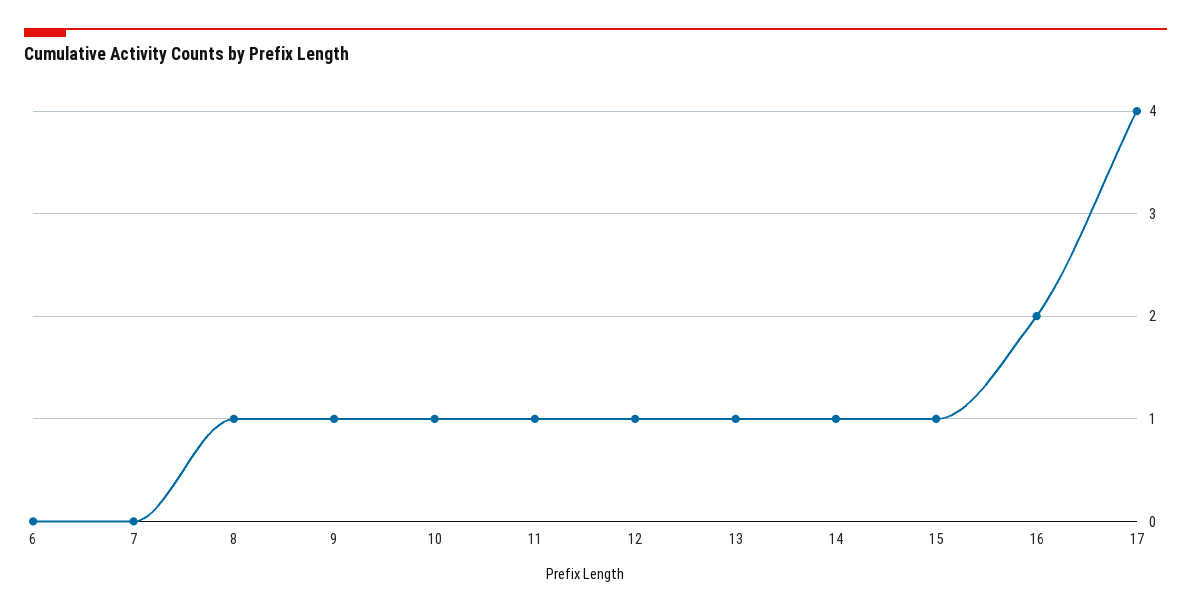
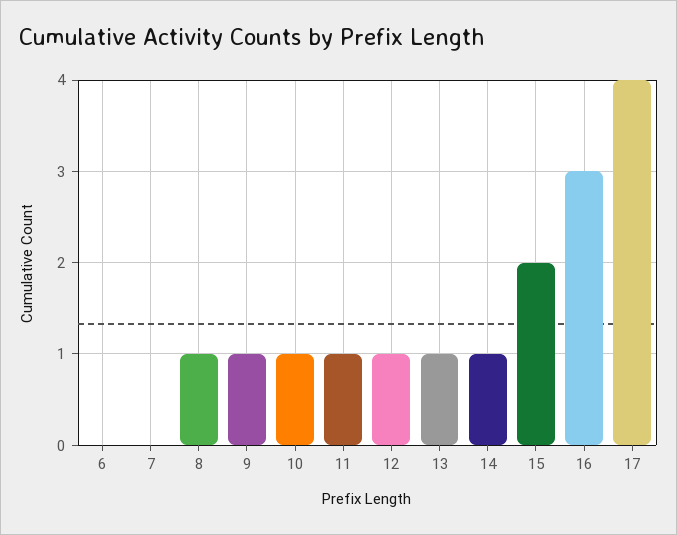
15: 1 -> 2
16: 2 -> 3

